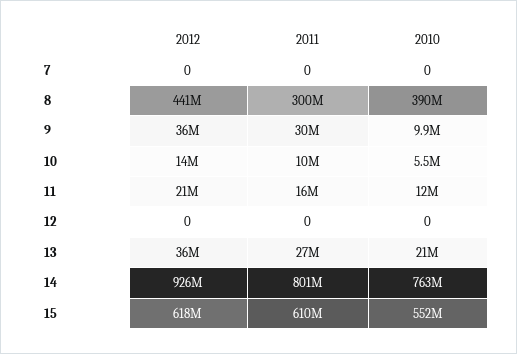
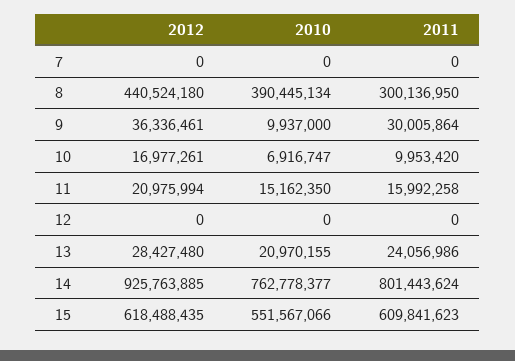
2012, 10: 14000000 -> 16977261
2010, 10: 5500000 -> 6916747
2010, 11: 12000000 -> 15162350
2012, 13: 36000000 -> 28427480
2011, 13: 27000000 -> 24056986

